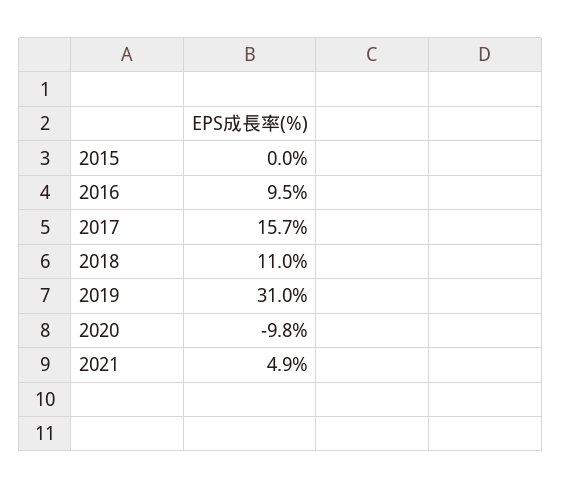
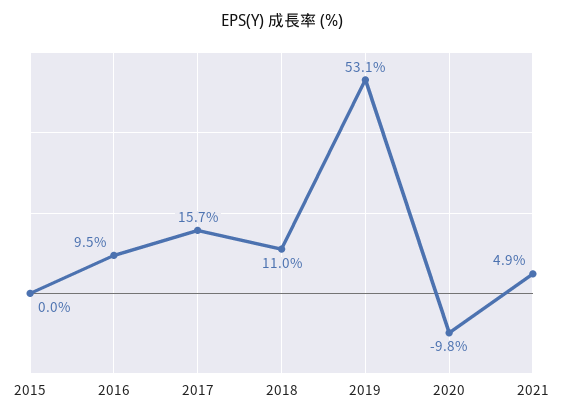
2019: 31 -> 53.1

